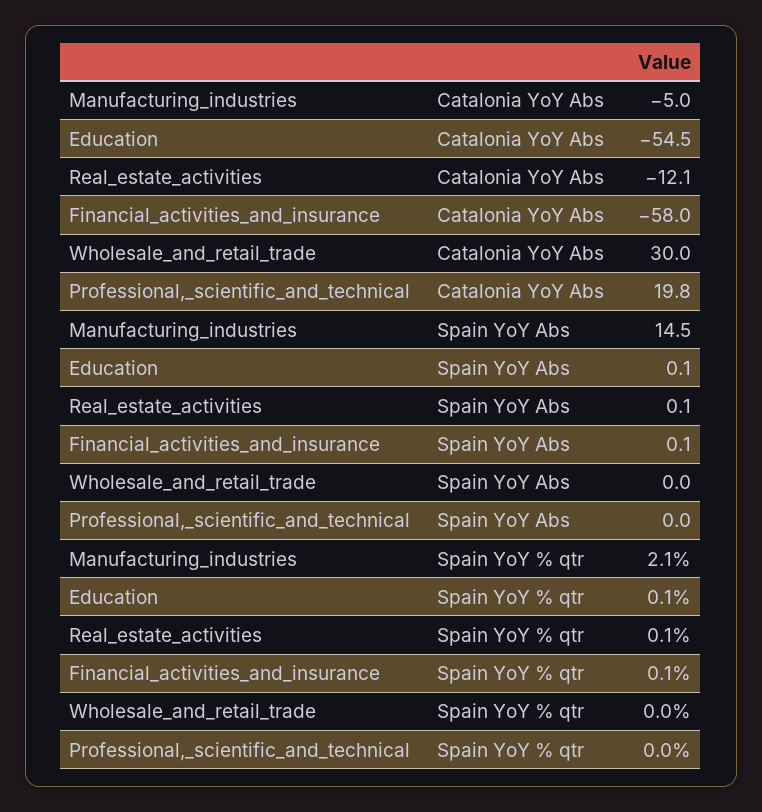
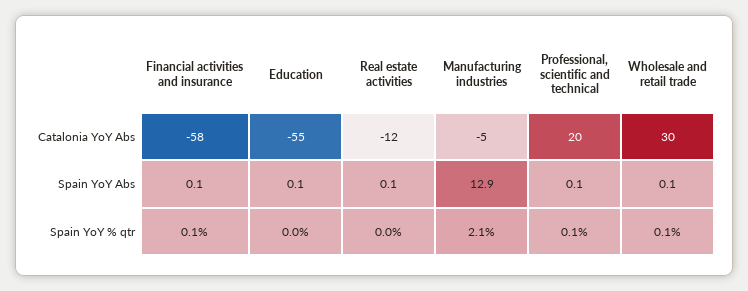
Manufacturing_industries, Spain YoY Abs: 14.5 -> 12.9
Wholesale_and_retail_trade, Spain YoY Abs: 0 -> 0.1
Professional,_scientific_and_technical, Spain YoY Abs: 0 -> 0.1
Education, Spain YoY % qtr: 0.1 -> 0
Real_estate_activities, Spain YoY % qtr: 0.1 -> 0
Wholesale_and_retail_trade, Spain YoY % qtr: 0 -> 0.1
Professional,_scientific_and_technical, Spain YoY % qtr: 0 -> 0.1

